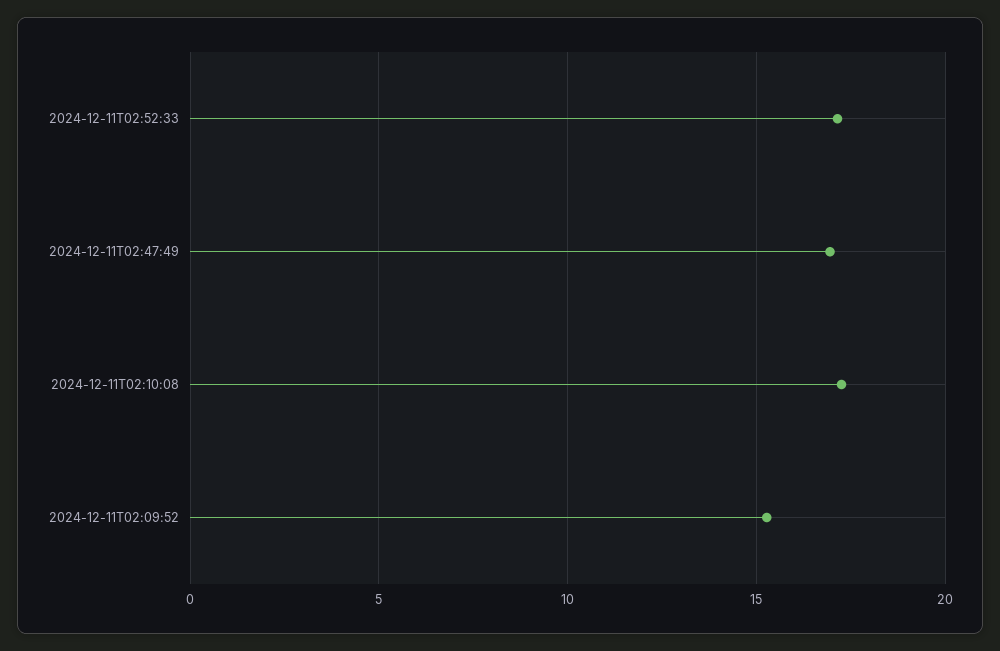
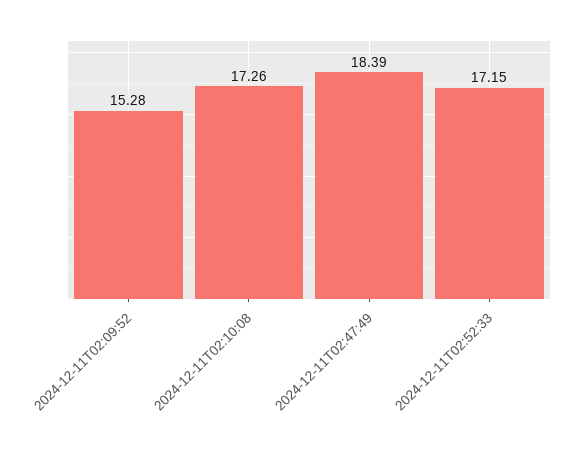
2024-12-11T02:47:49: 17 -> 18.39

